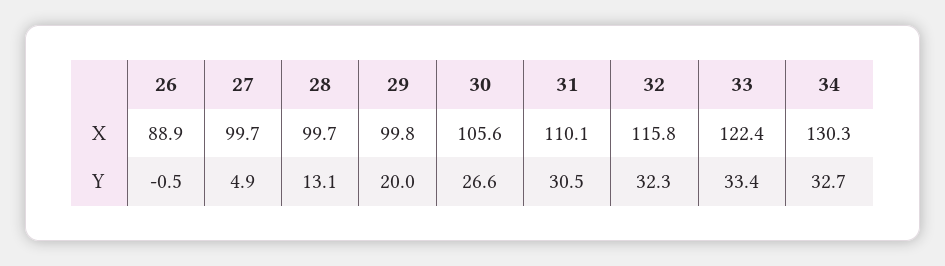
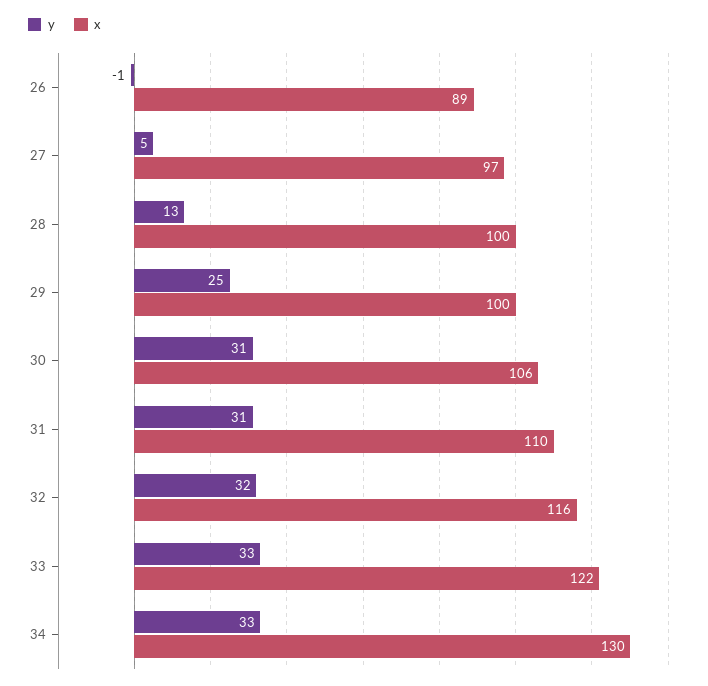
X, 27: 99.7 -> 97
Y, 29: 20 -> 25
Y, 30: 26.6 -> 31

